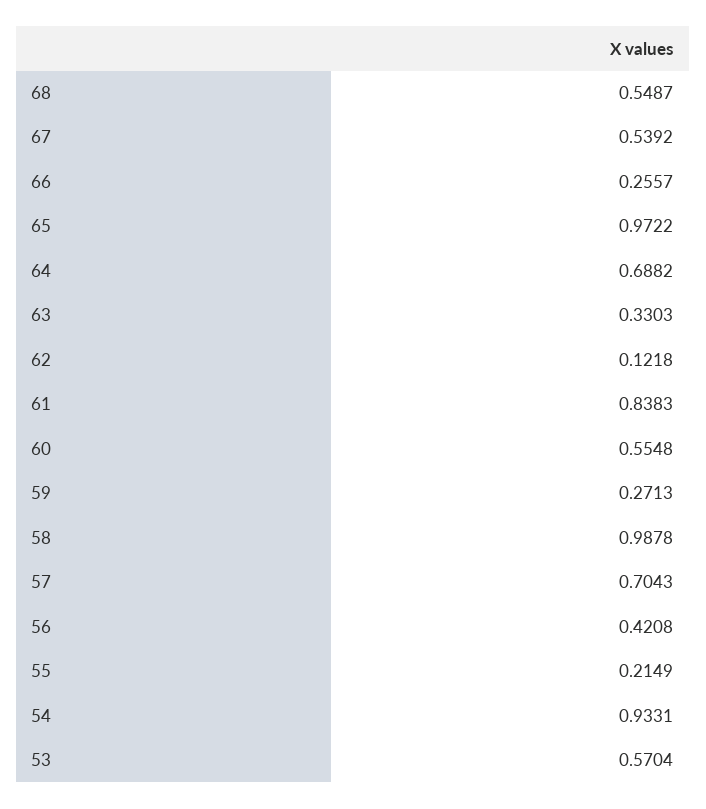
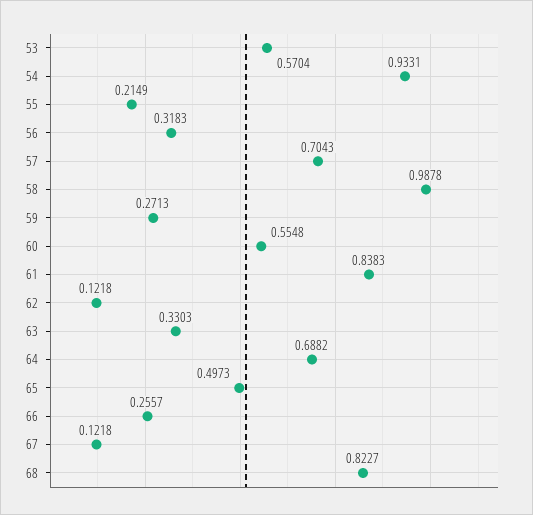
68: 0.5487 -> 0.8227
67: 0.5392 -> 0.1218
65: 0.9722 -> 0.4973
56: 0.4208 -> 0.3183

